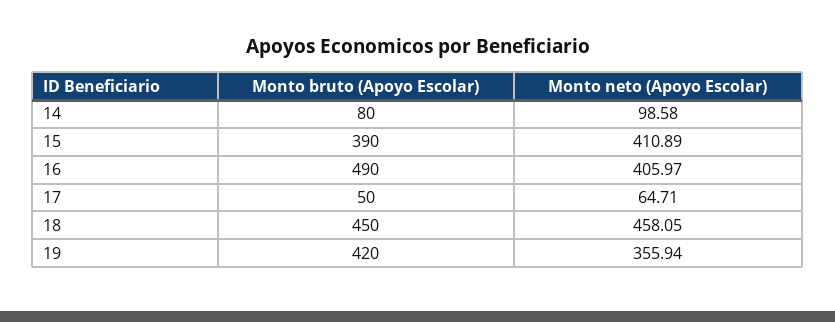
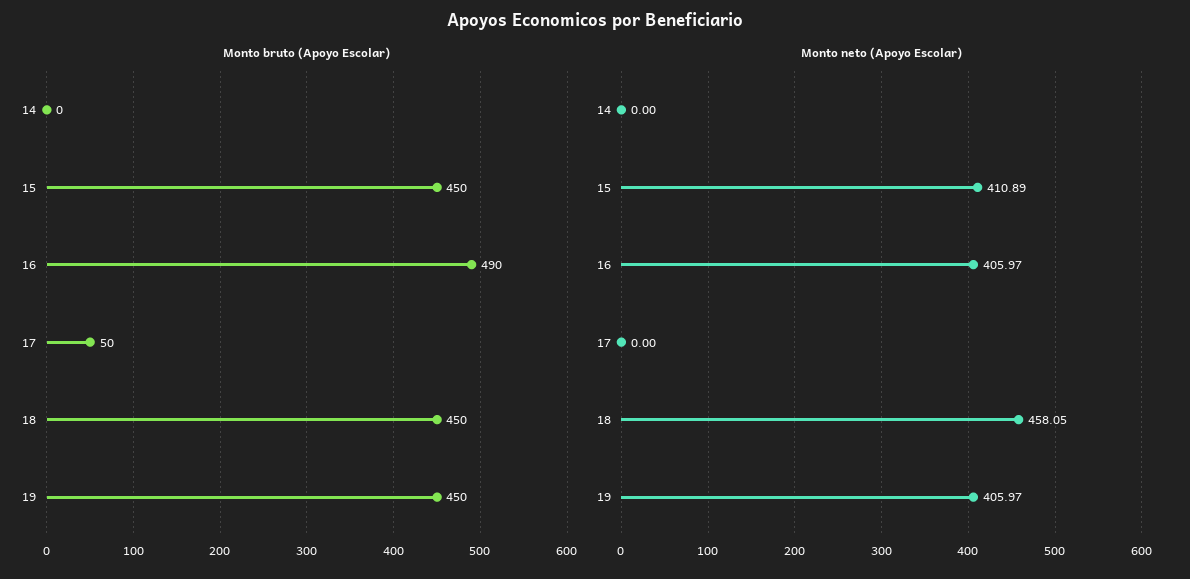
Monto bruto (Apoyo Escolar), 14: 80 -> 0
Monto neto (Apoyo Escolar), 14: 98.58 -> 0
Monto bruto (Apoyo Escolar), 15: 390 -> 450
Monto neto (Apoyo Escolar), 17: 64.71 -> 0
Monto bruto (Apoyo Escolar), 19: 420 -> 450
Monto neto (Apoyo Escolar), 19: 355.94 -> 405.97

